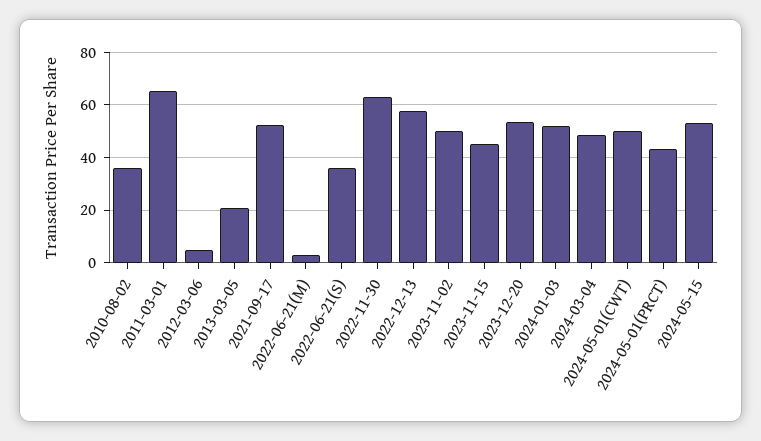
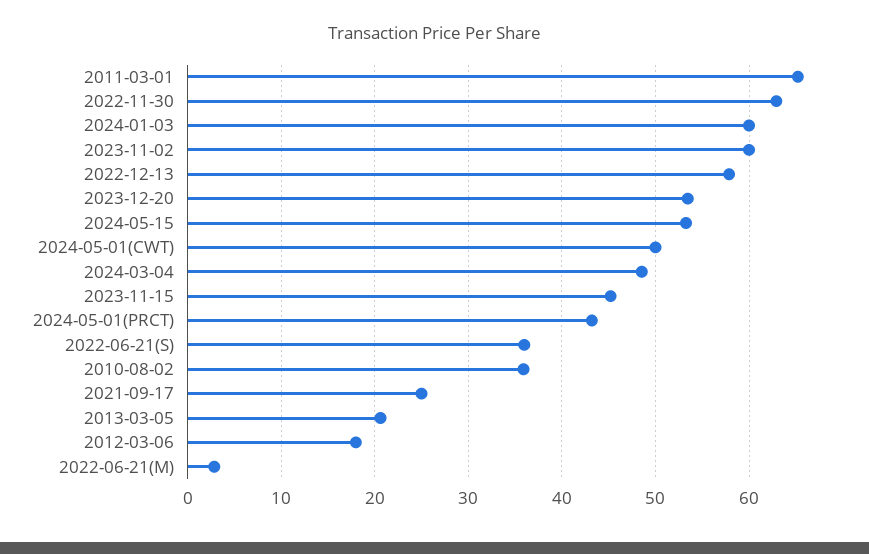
2012-03-06: 5 -> 18
2021-09-17: 52.5 -> 25
2023-11-02: 50 -> 60
2024-01-03: 52.5 -> 60

